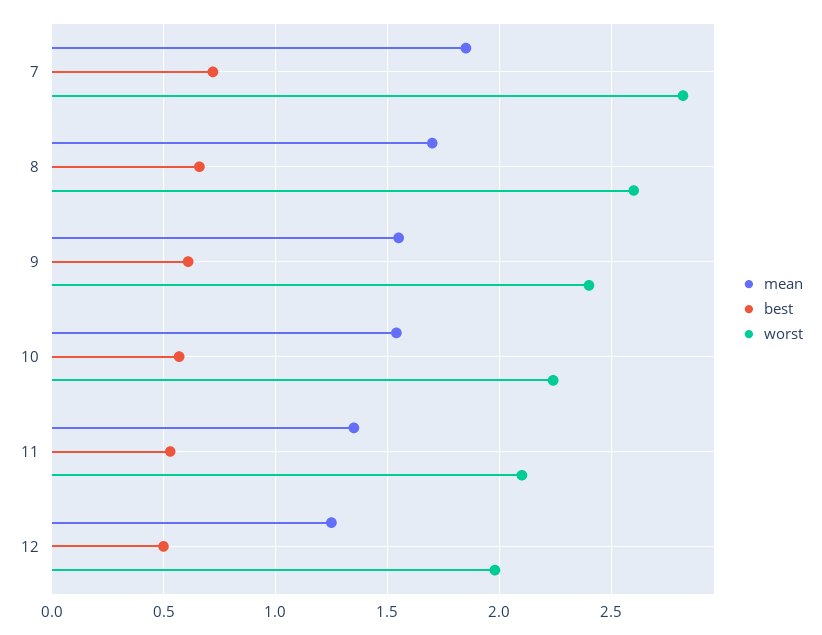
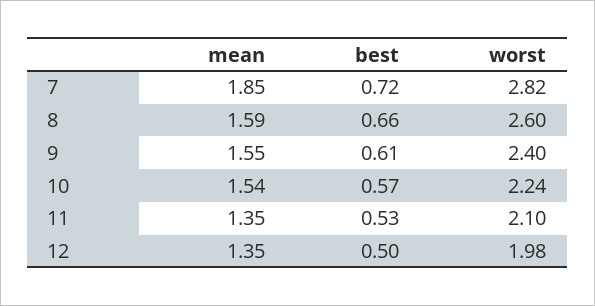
mean, 8: 1.7 -> 1.59
mean, 12: 1.25 -> 1.35

